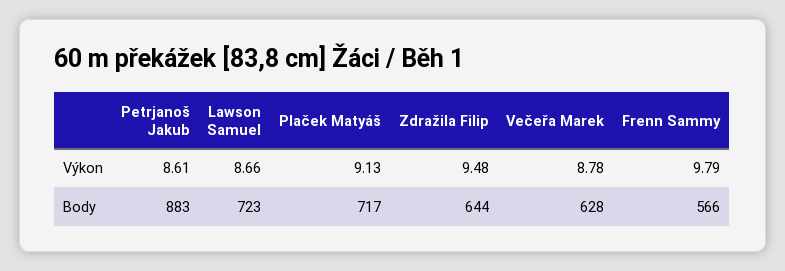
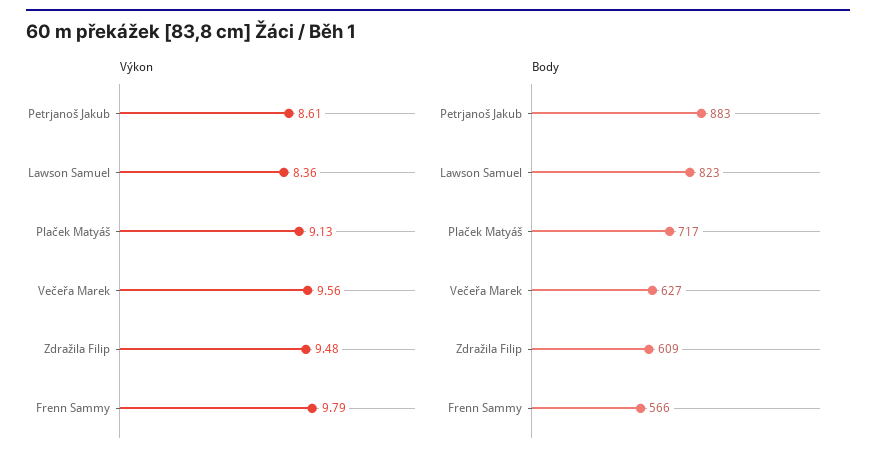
Výkon, Lawson Samuel: 8.66 -> 8.36
Výkon, Večeřa Marek: 8.78 -> 9.56
Body, Lawson Samuel: 723 -> 823
Body, Zdražila Filip: 644 -> 609
Body, Večeřa Marek: 628 -> 627

